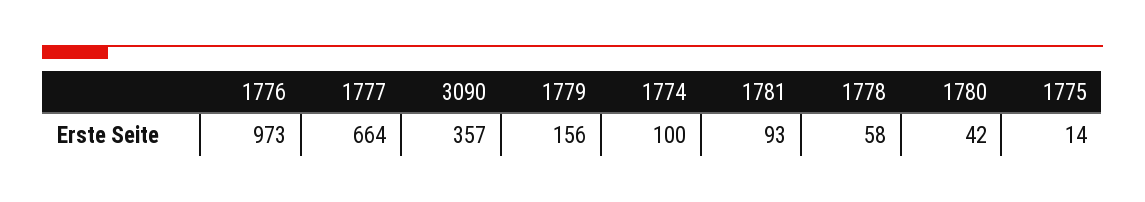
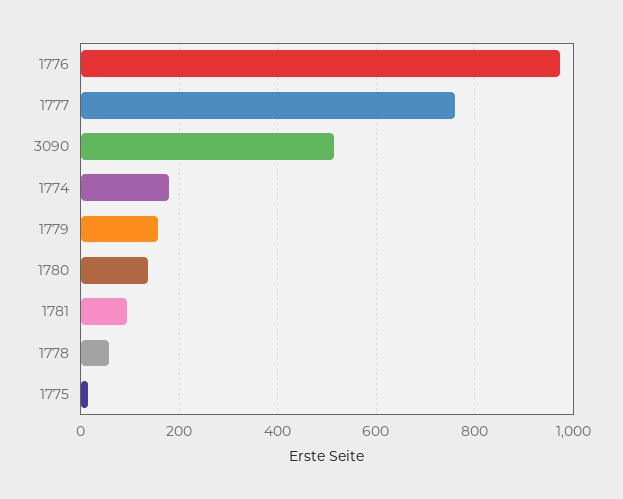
1777: 664 -> 760
3090: 357 -> 520
1774: 100 -> 180
1780: 42 -> 140

